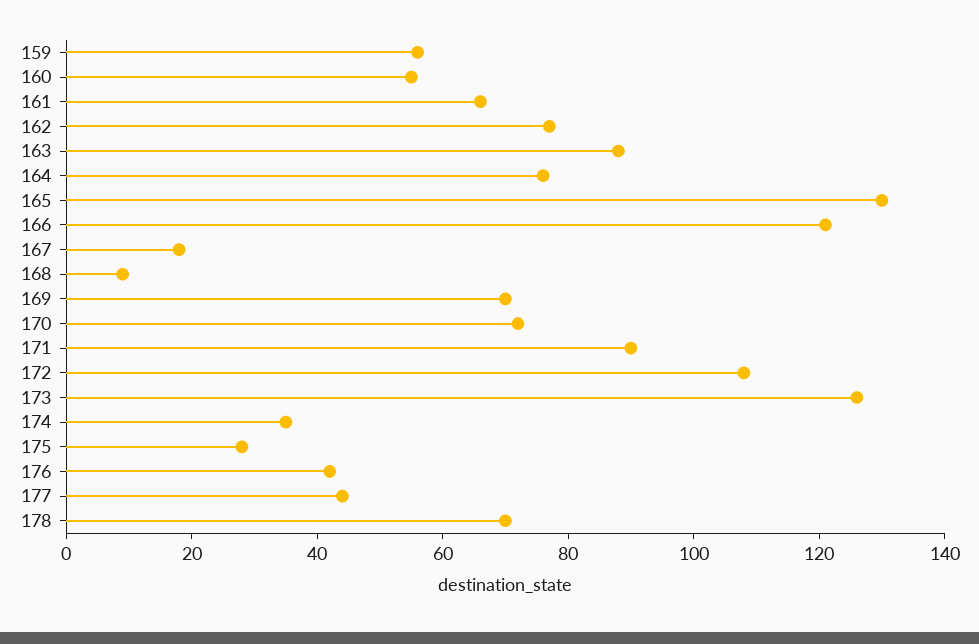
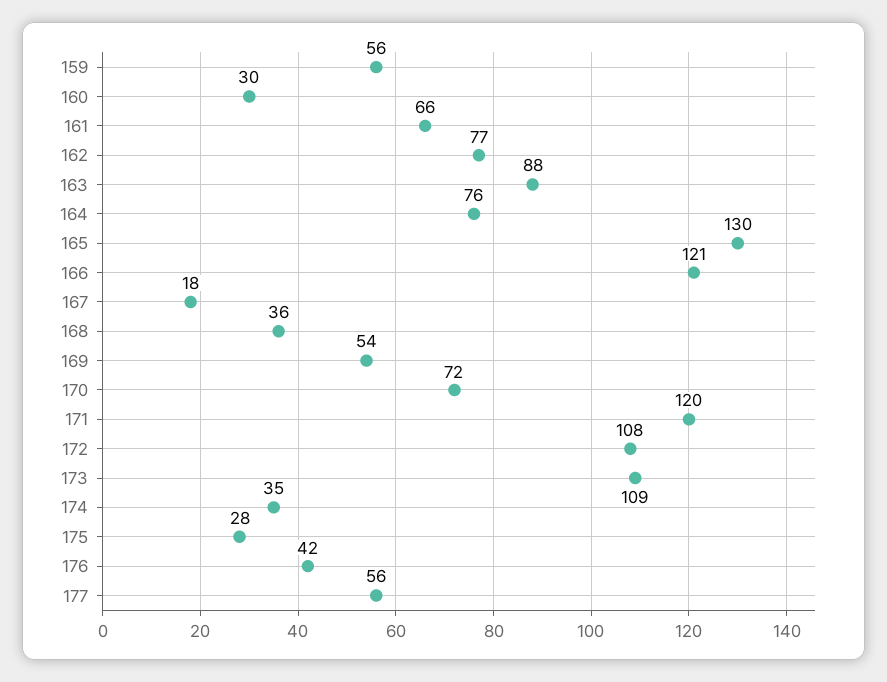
160: 55 -> 30
168: 10 -> 36
169: 70 -> 54
171: 90 -> 120
173: 125 -> 109
177: 45 -> 56
178: 70 -> none

